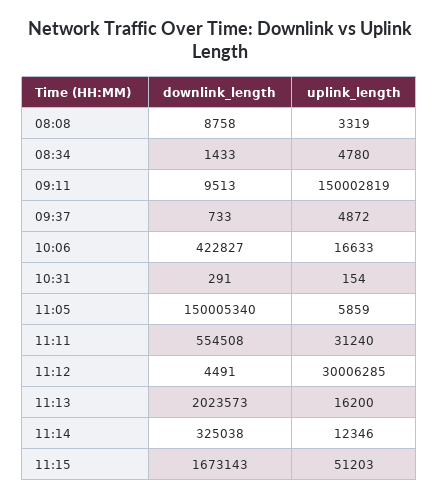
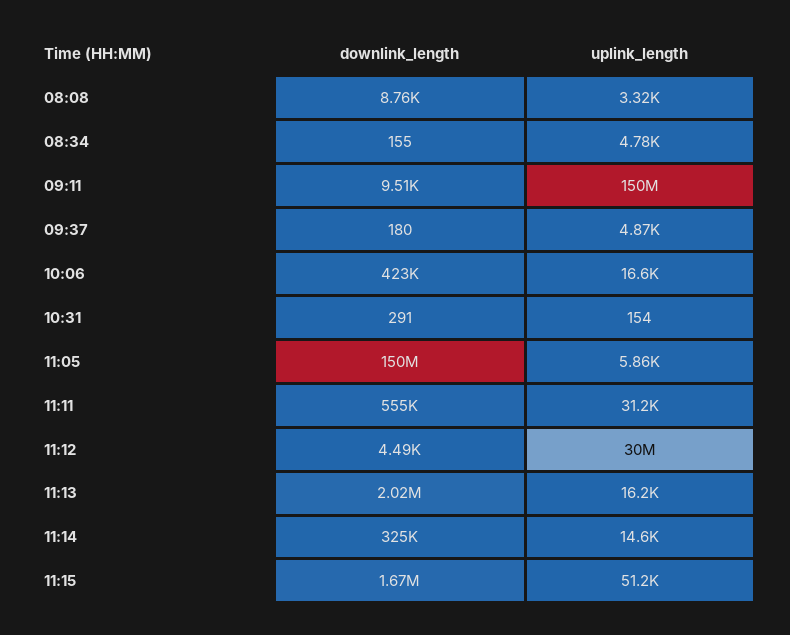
downlink_length, 08:34: 1433 -> 155
downlink_length, 09:37: 733 -> 180
uplink_length, 11:14: 12346 -> 14600

